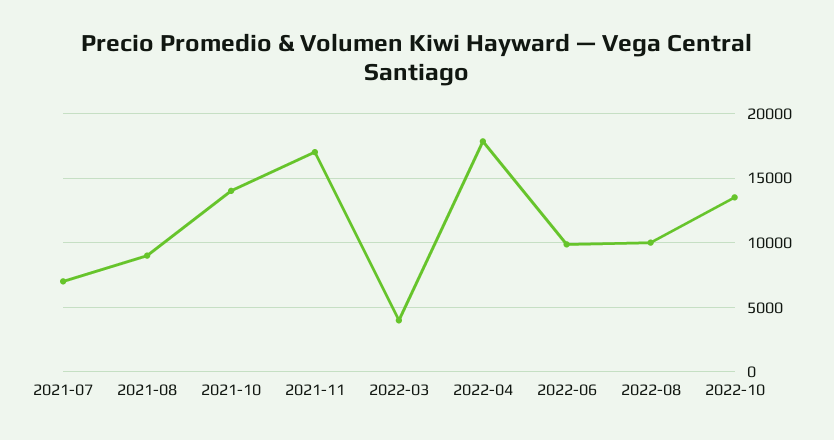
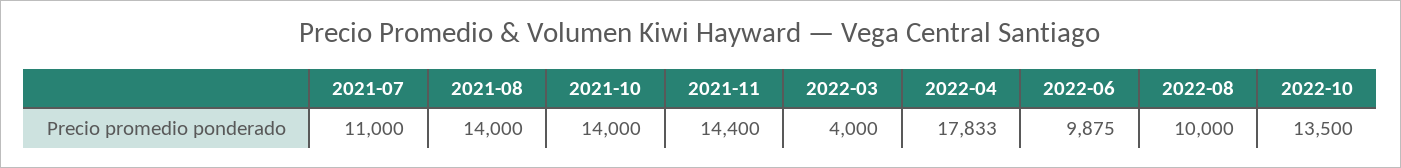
2021-07: 7000 -> 11000
2021-08: 9000 -> 14000
2021-11: 17000 -> 14400

